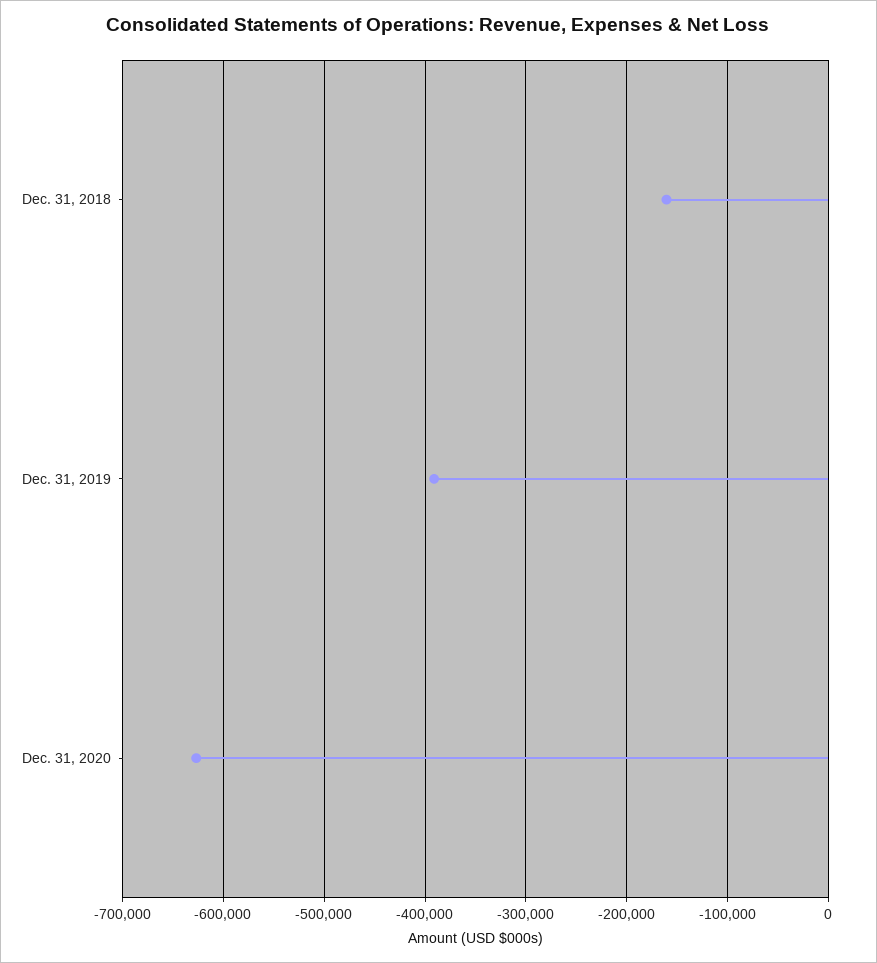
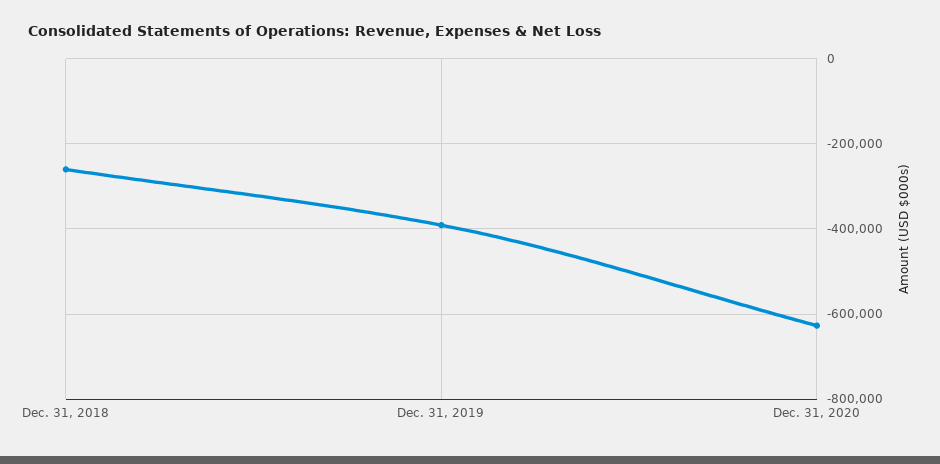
Dec. 31, 2018: -160000 -> -260000

